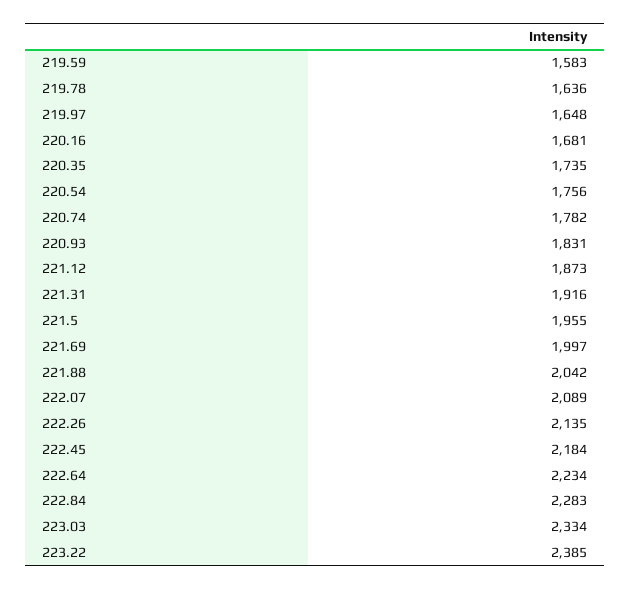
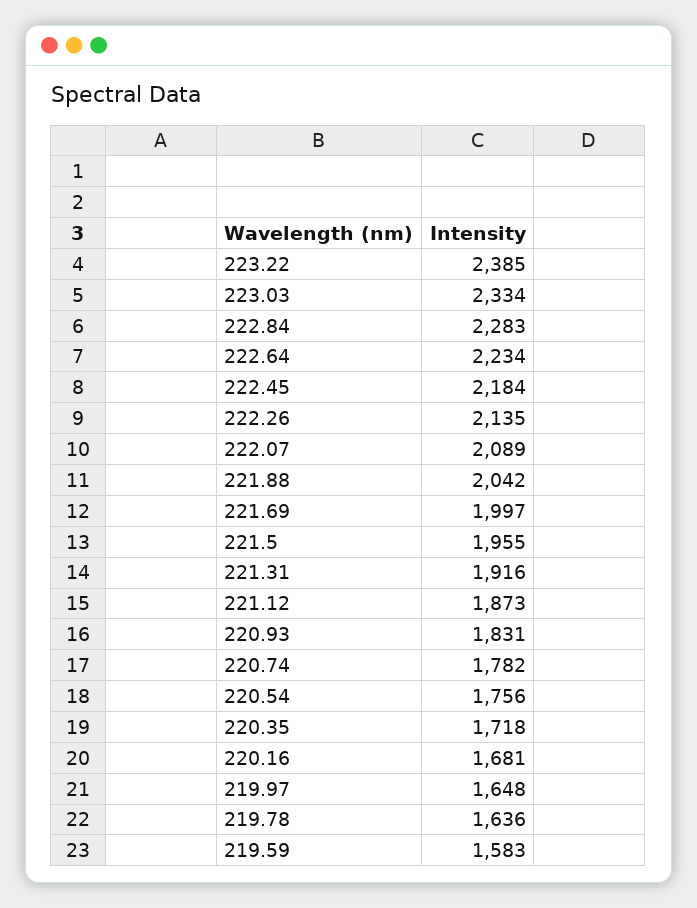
220.35: 1735 -> 1718

